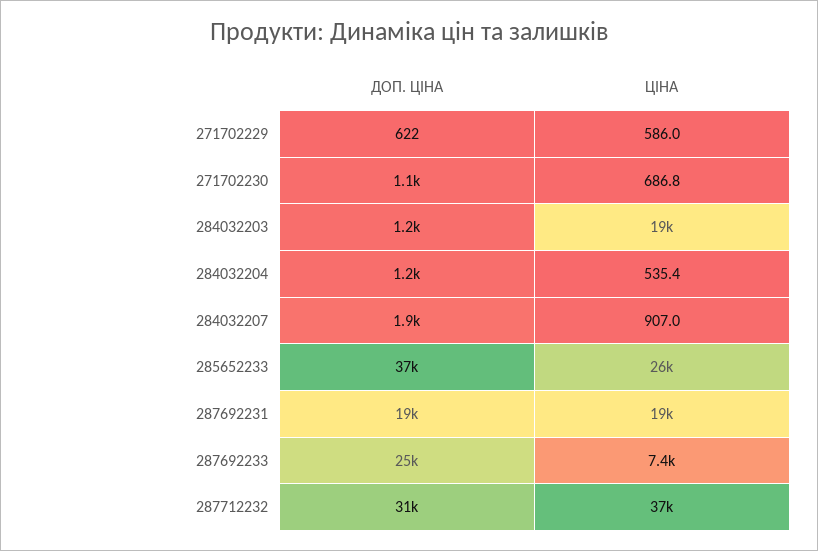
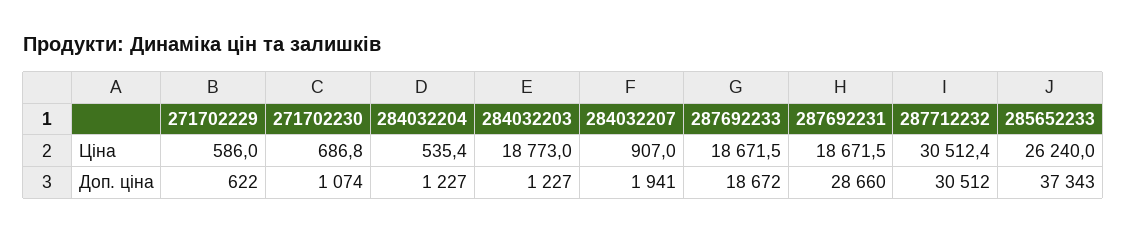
ДОП. ЦІНА, 287692231: 19000 -> 28660
ДОП. ЦІНА, 287692233: 25000 -> 18672
ЦІНА, 287692233: 7400 -> 18671.5
ЦІНА, 287712232: 37000 -> 30512.4

